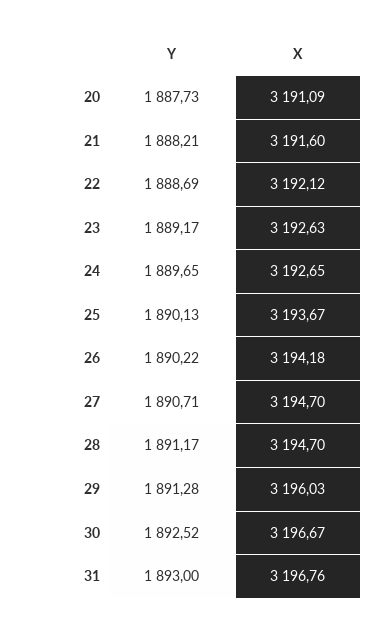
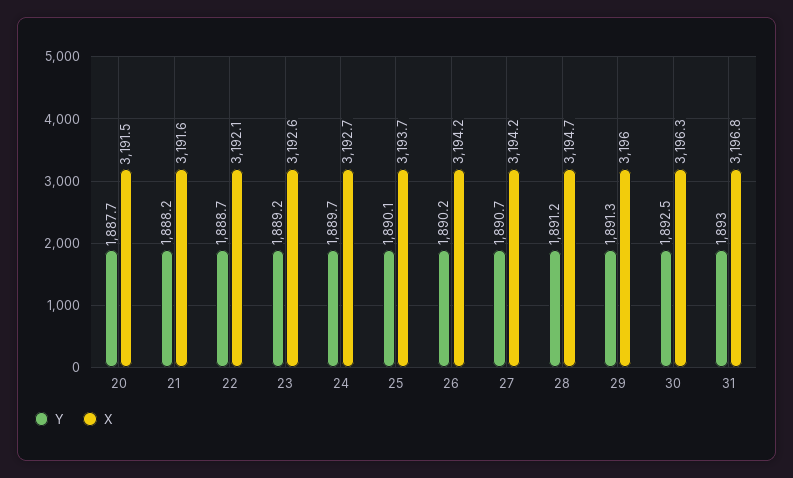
X, 20: 3191.09 -> 3191.5
X, 27: 3194.7 -> 3194.2
X, 30: 3196.67 -> 3196.3

